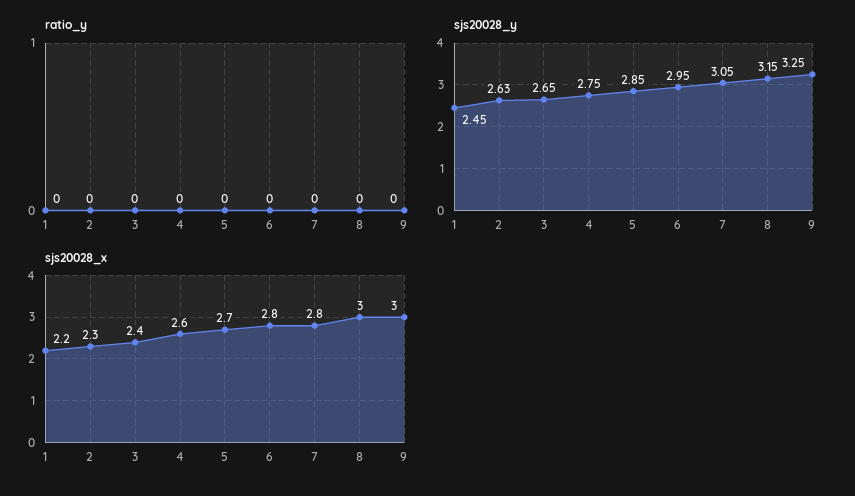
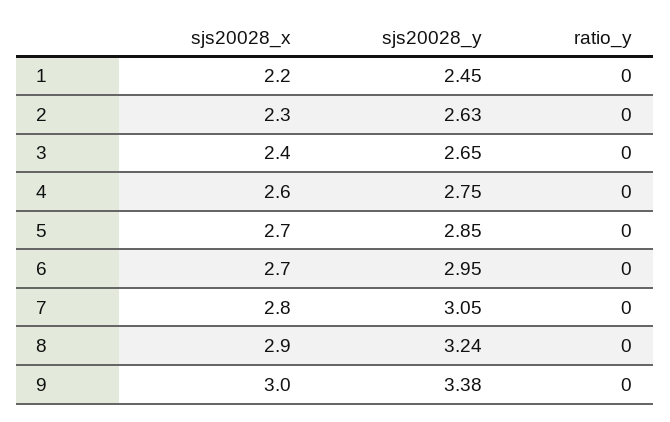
sjs20028_y, 8: 3.15 -> 3.24
sjs20028_y, 9: 3.25 -> 3.38
sjs20028_x, 6: 2.8 -> 2.7
sjs20028_x, 8: 3 -> 2.9

